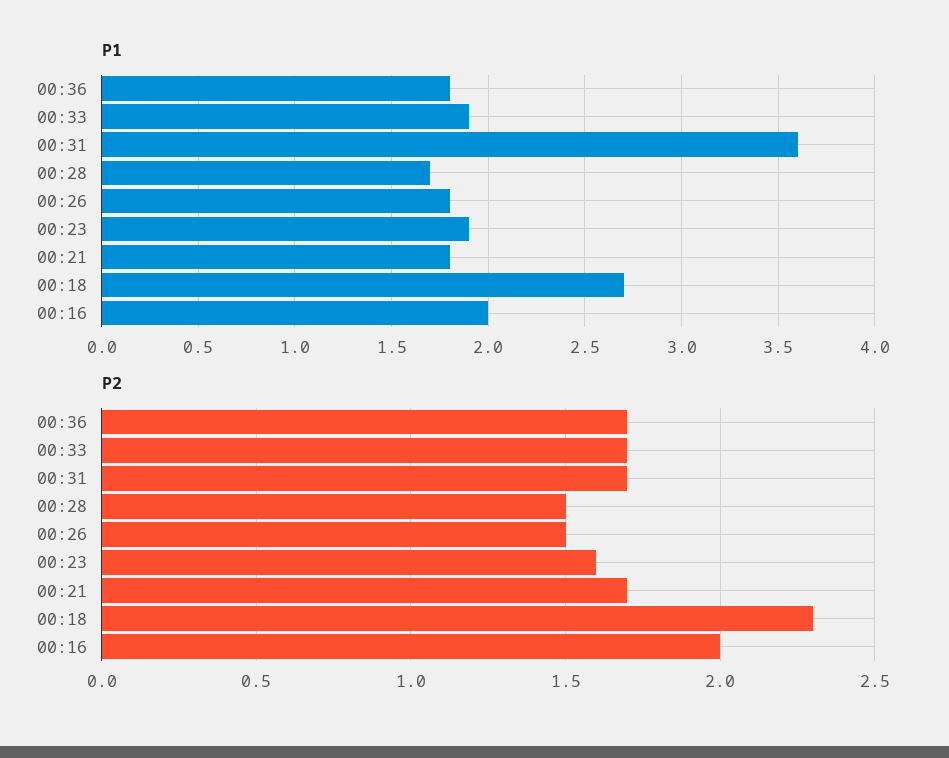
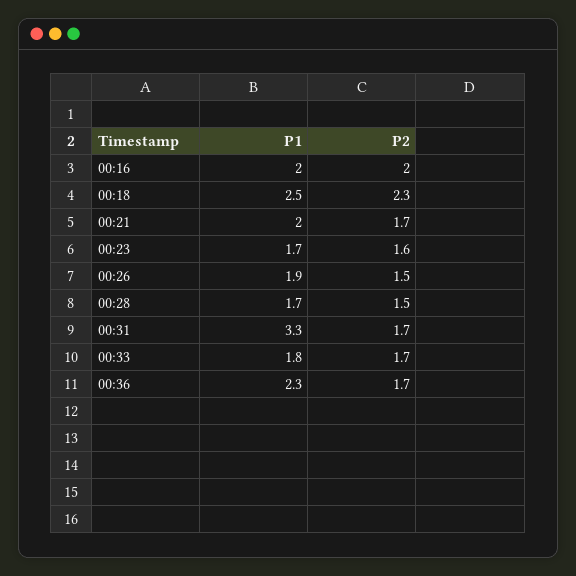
P1, 00:36: 1.8 -> 2.3
P1, 00:33: 1.9 -> 1.8
P1, 00:31: 3.6 -> 3.3
P1, 00:26: 1.8 -> 1.9
P1, 00:23: 1.9 -> 1.7
P1, 00:21: 1.8 -> 2
P1, 00:18: 2.7 -> 2.5

